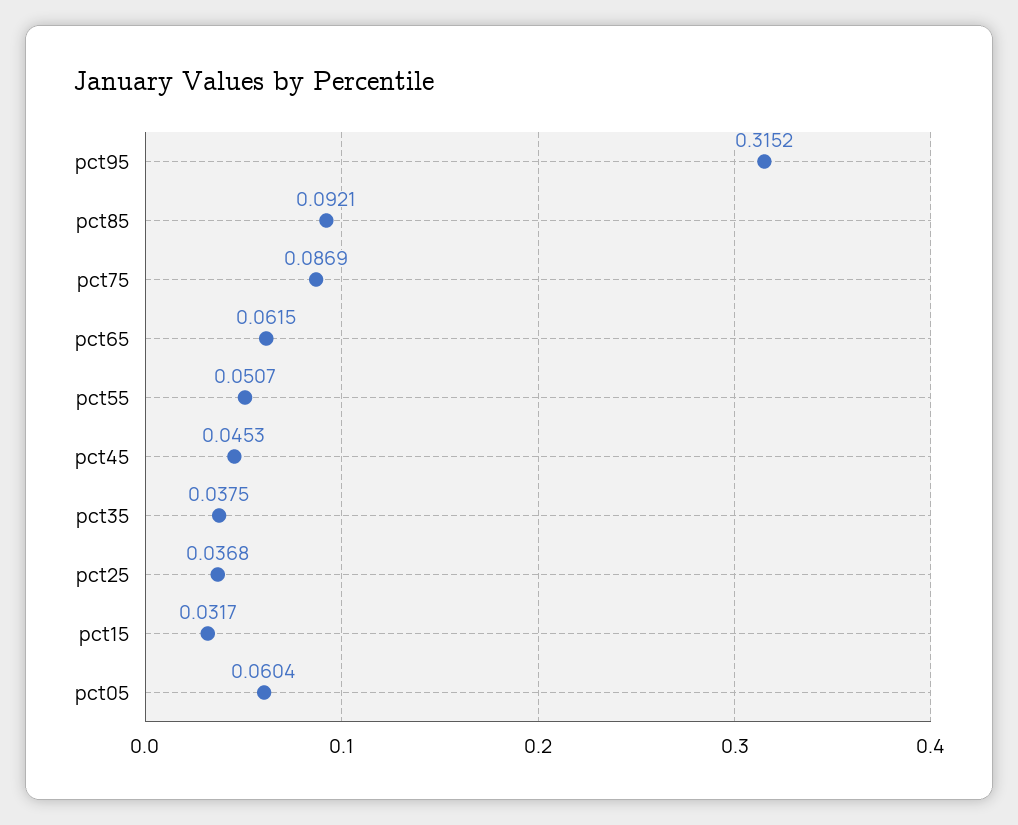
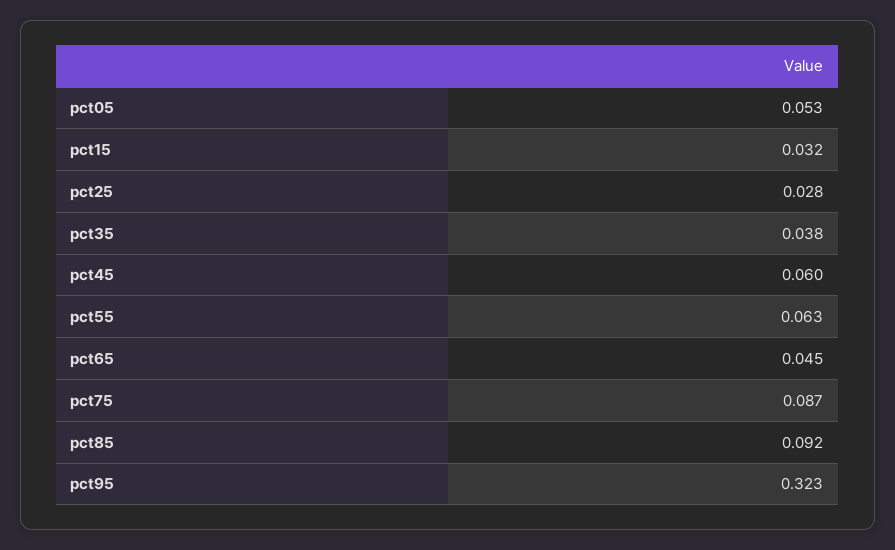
pct95: 0.3152 -> 0.323
pct65: 0.0615 -> 0.045
pct55: 0.0507 -> 0.063
pct45: 0.0453 -> 0.06
pct25: 0.0368 -> 0.028
pct05: 0.0604 -> 0.053

